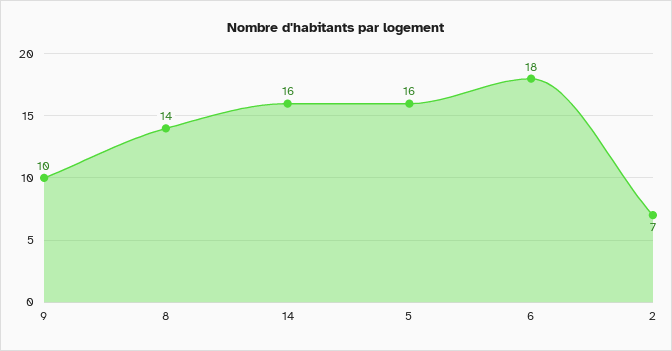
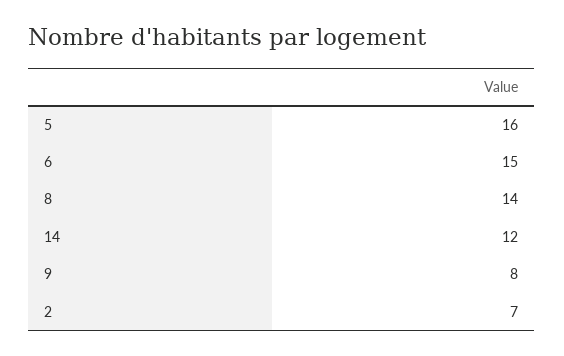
9: 10 -> 8
14: 16 -> 12
6: 18 -> 15

